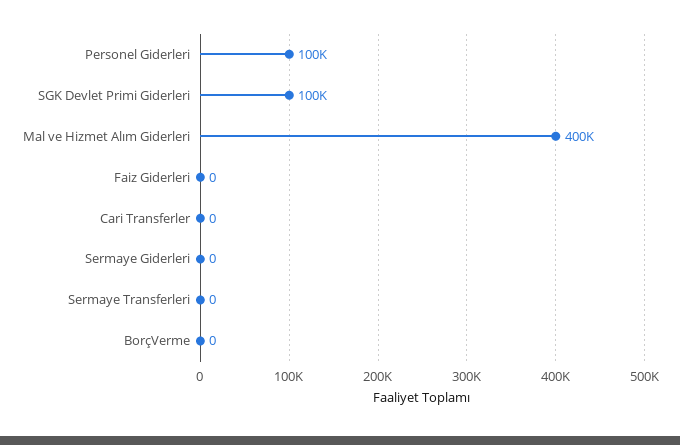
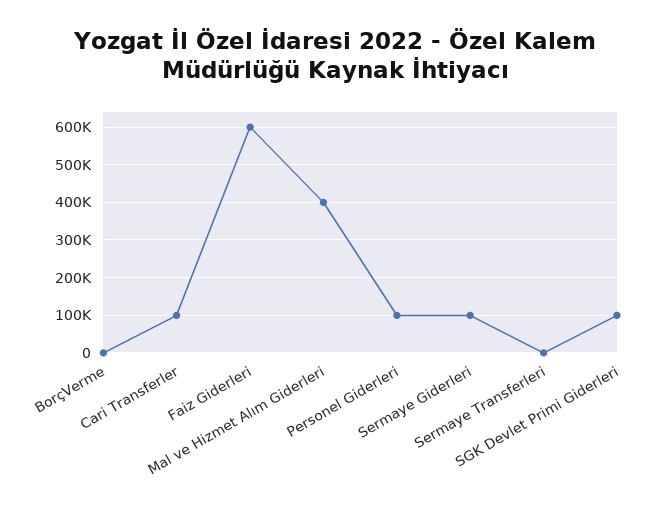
Faiz Giderleri: 0 -> 600000
Cari Transferler: 0 -> 100000
Sermaye Giderleri: 0 -> 100000

